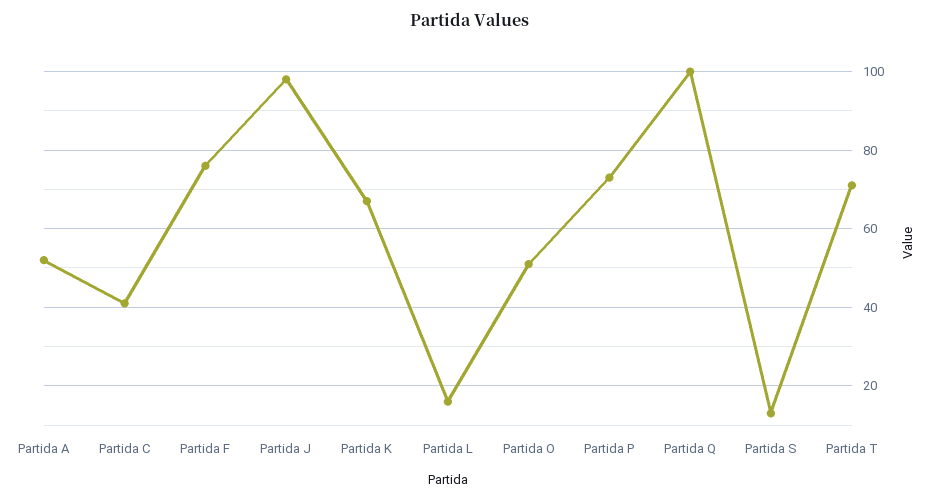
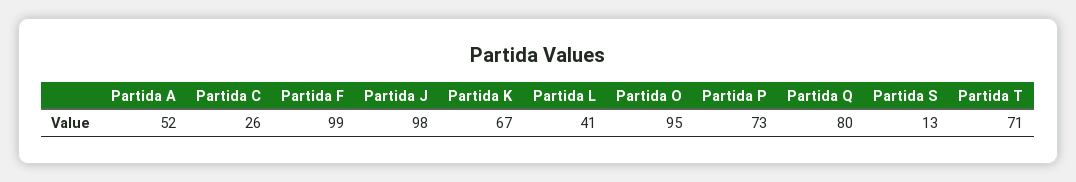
Partida C: 40 -> 26
Partida F: 75 -> 99
Partida L: 15 -> 41
Partida O: 50 -> 95
Partida Q: 100 -> 80

